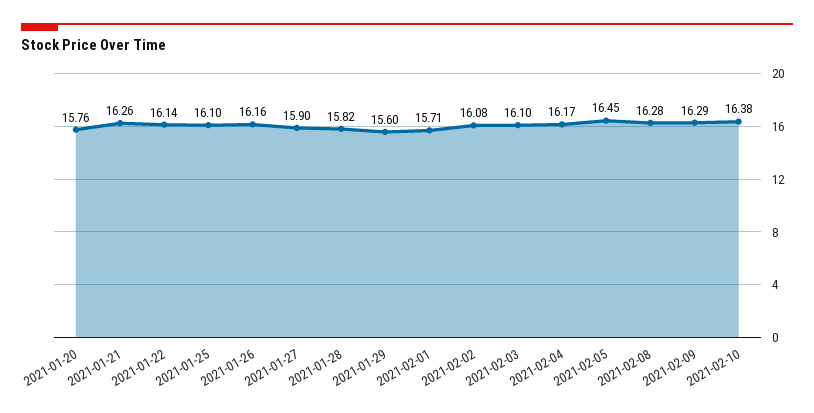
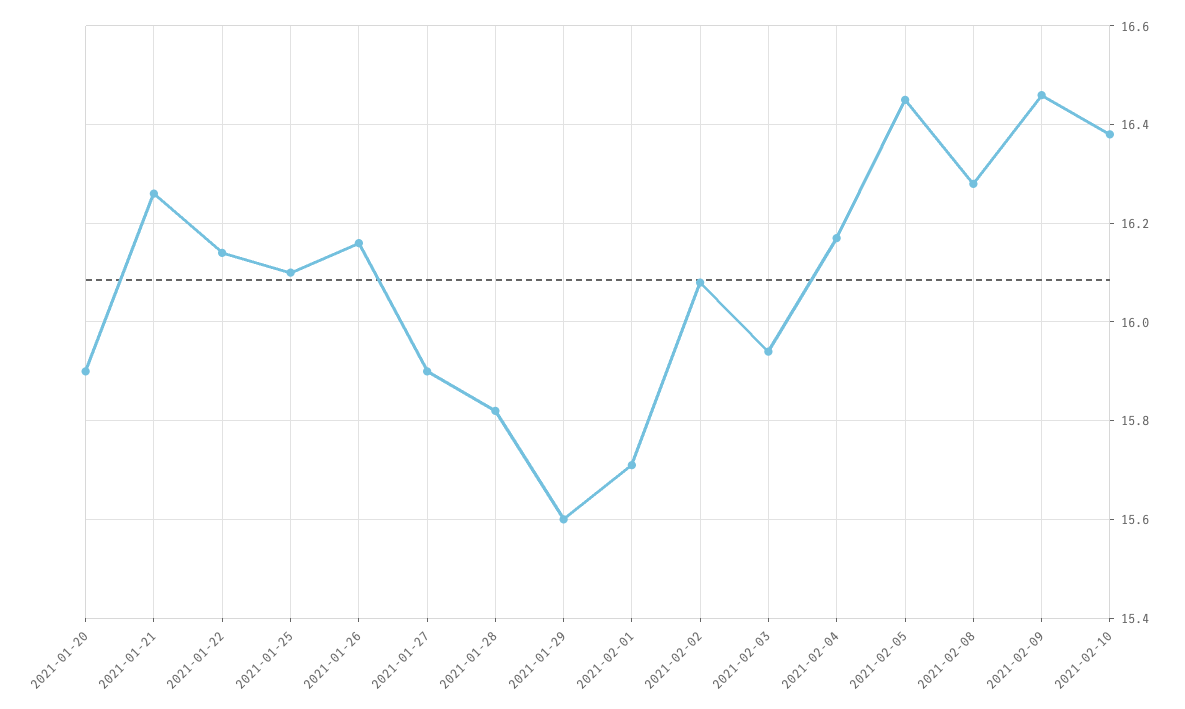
2021-01-20: 15.76 -> 15.9
2021-02-03: 16.1 -> 15.95
2021-02-09: 16.29 -> 16.45

